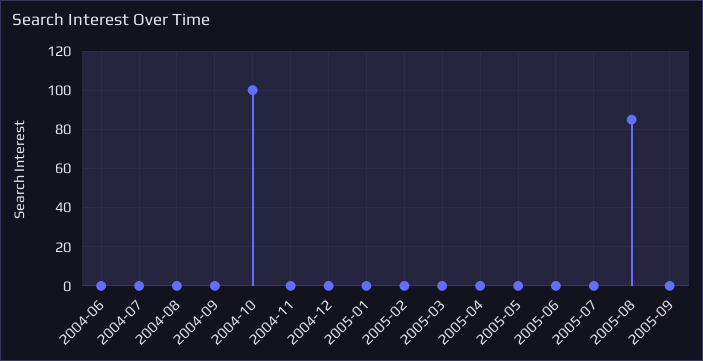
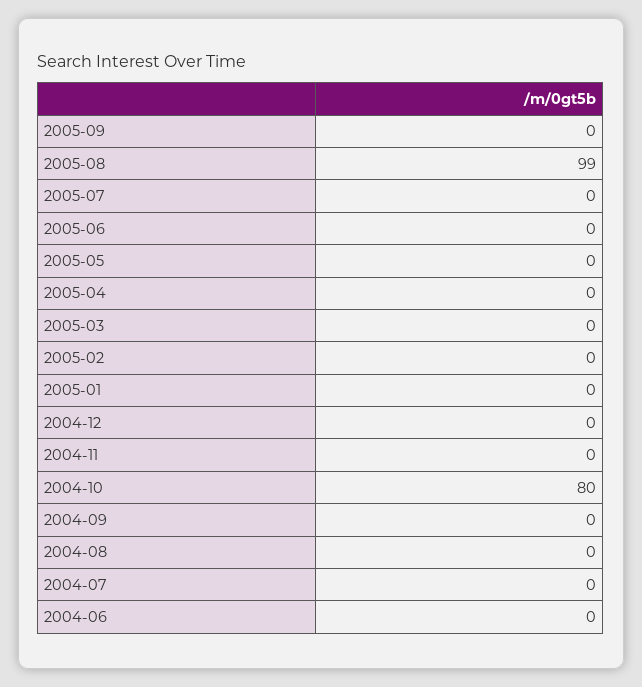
2004-10: 100 -> 80
2005-08: 85 -> 99

